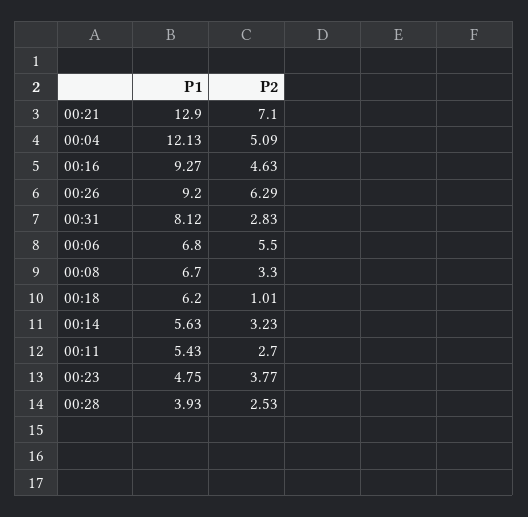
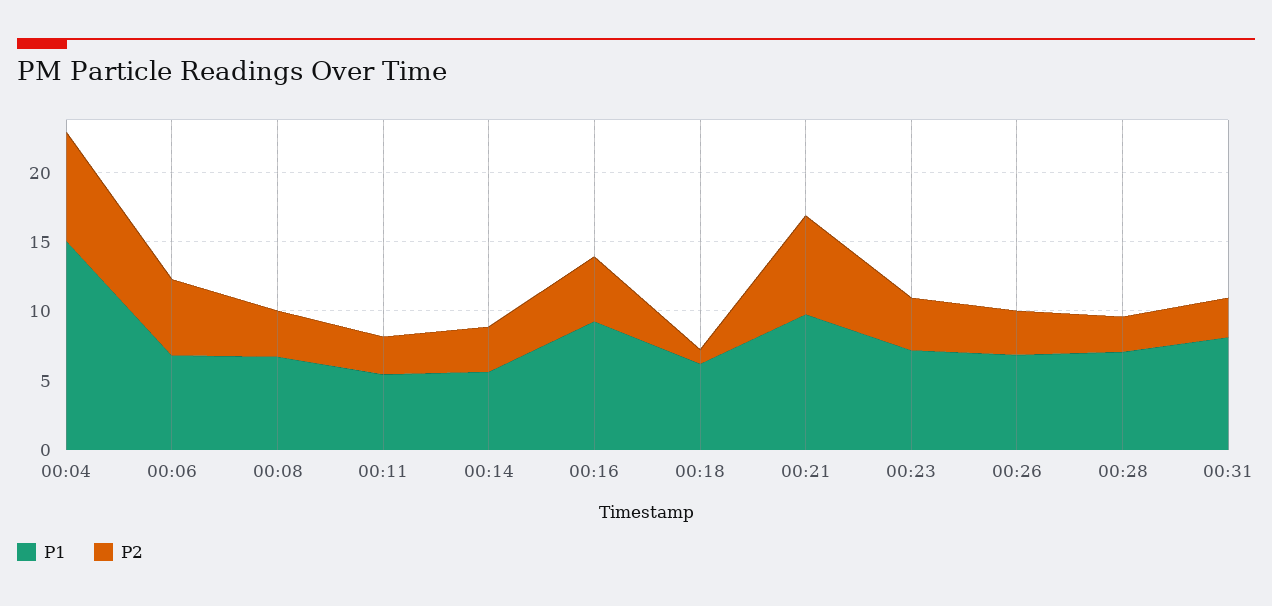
P1, 00:21: 12.9 -> 10
P1, 00:04: 12.13 -> 15
P2, 00:04: 5.09 -> 8
P1, 00:26: 9.2 -> 7
P2, 00:26: 6.29 -> 3
P1, 00:23: 4.75 -> 7
P1, 00:28: 3.93 -> 7

